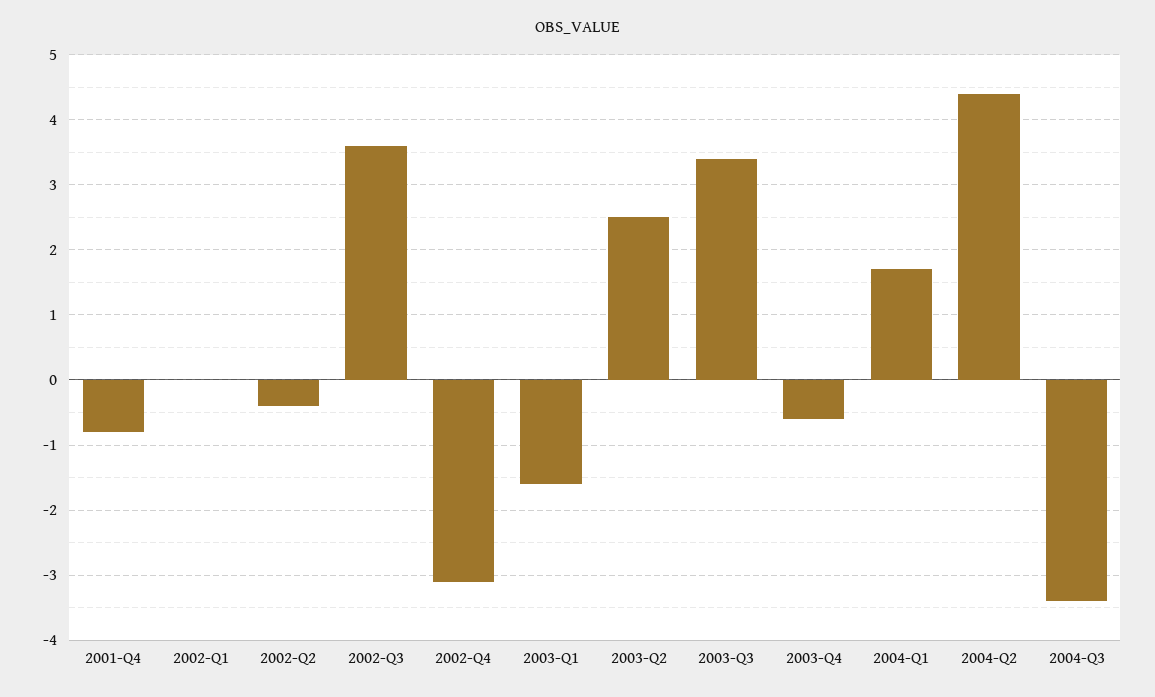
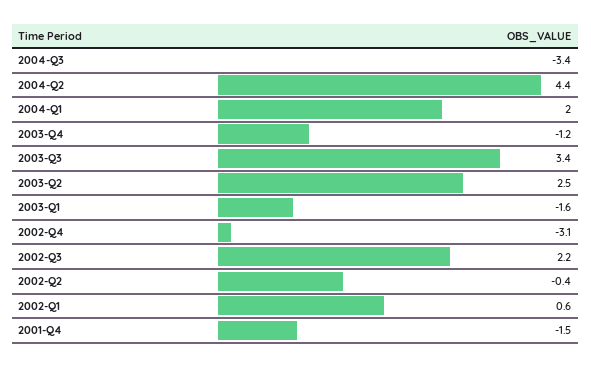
2001-Q4: -0.8 -> -1.5
2002-Q1: 0 -> 0.6
2002-Q3: 3.6 -> 2.2
2003-Q4: -0.6 -> -1.2
2004-Q1: 1.7 -> 2

